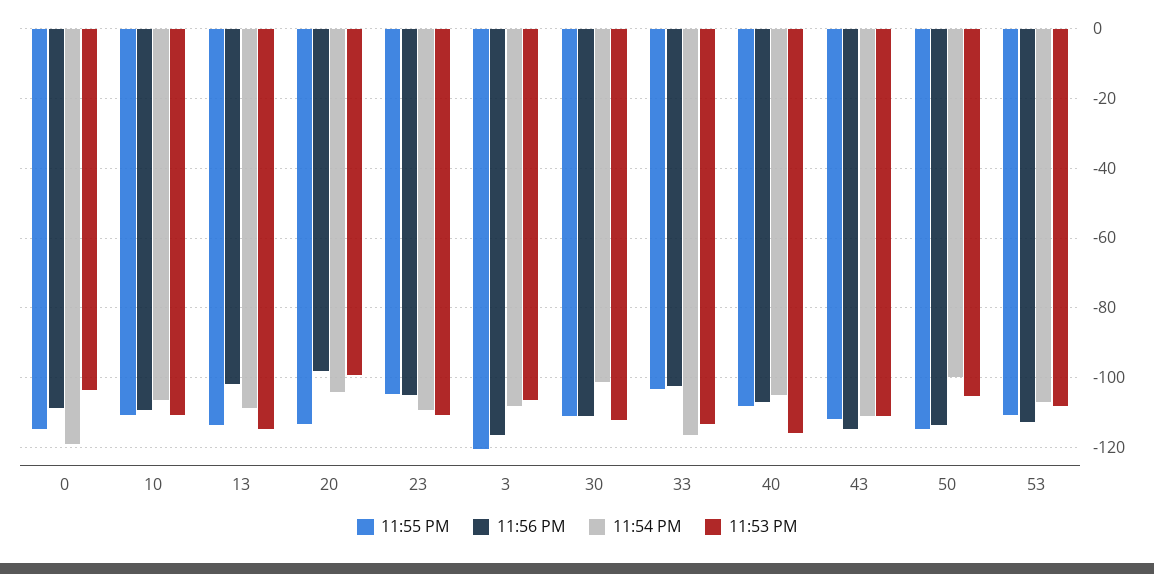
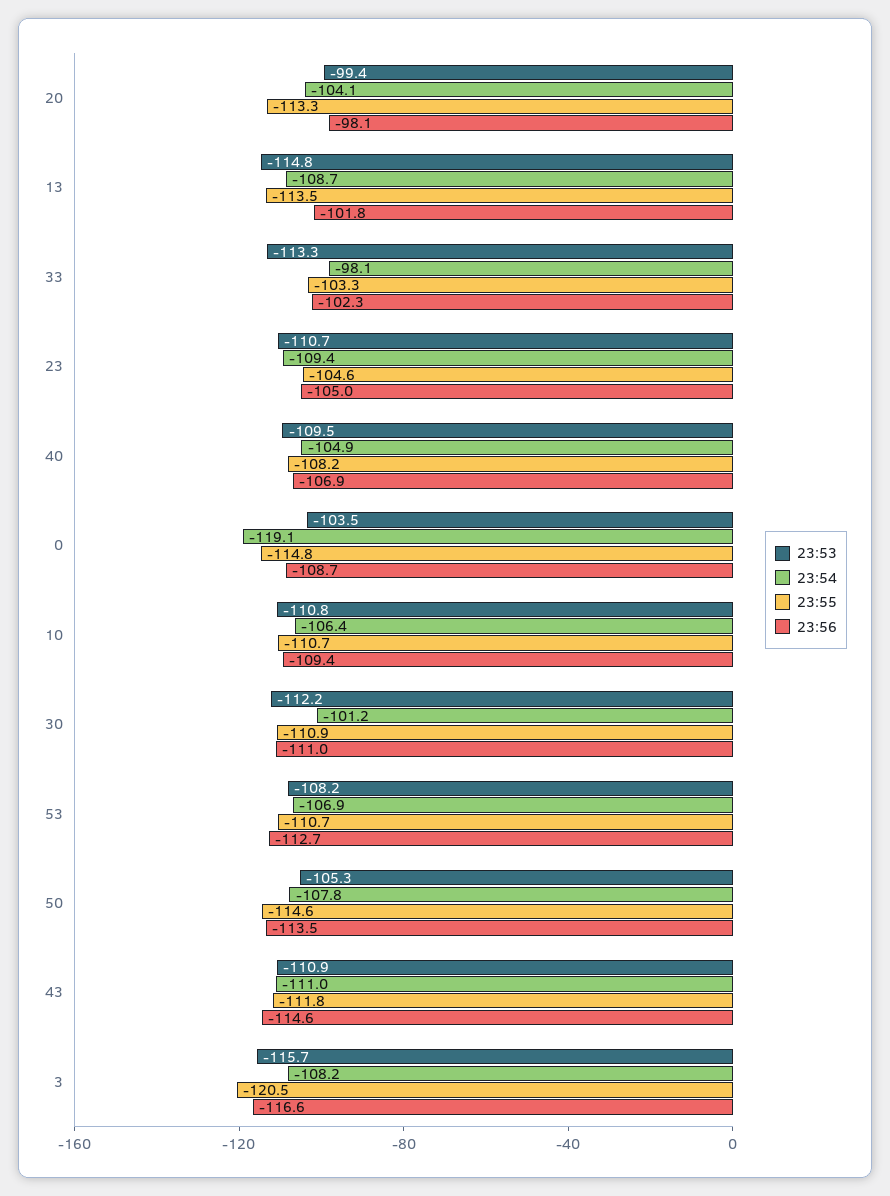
11:53 PM, 3: -106 -> -115.7
11:54 PM, 33: -116 -> -98.1
11:53 PM, 40: -116 -> -109.5
11:54 PM, 50: -100 -> -107.8

